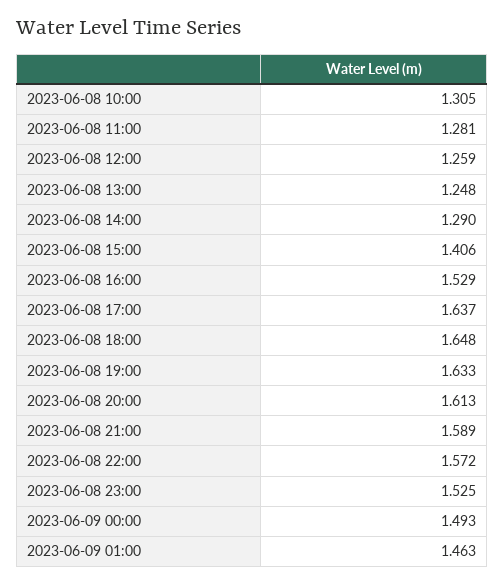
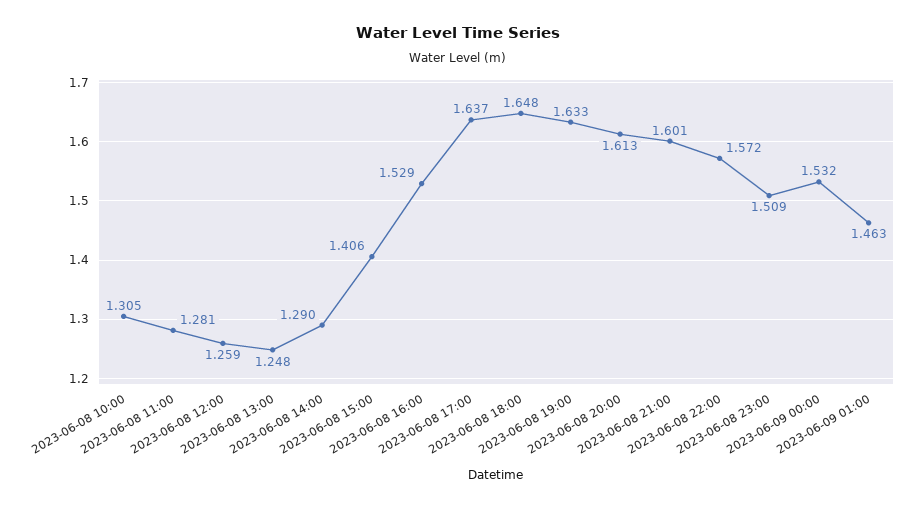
2023-06-08 21:00: 1.589 -> 1.601
2023-06-08 23:00: 1.525 -> 1.509
2023-06-09 00:00: 1.493 -> 1.532

